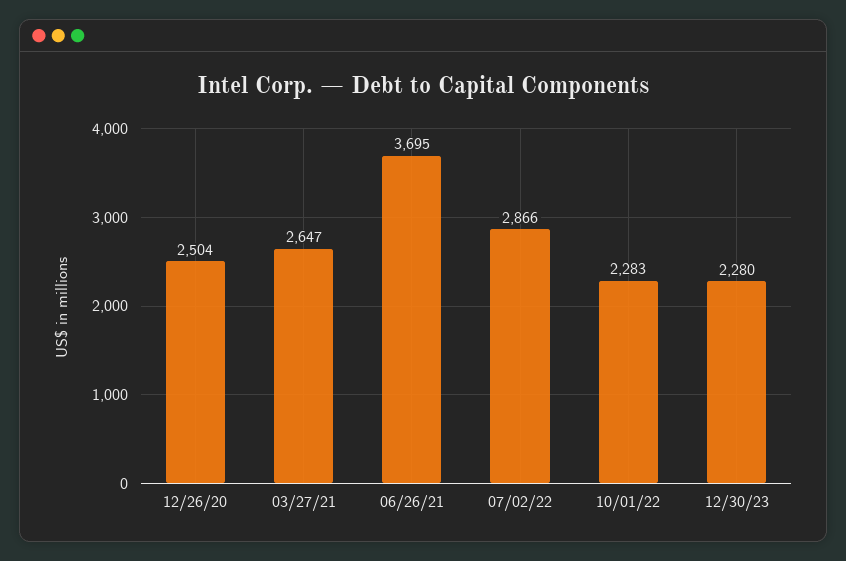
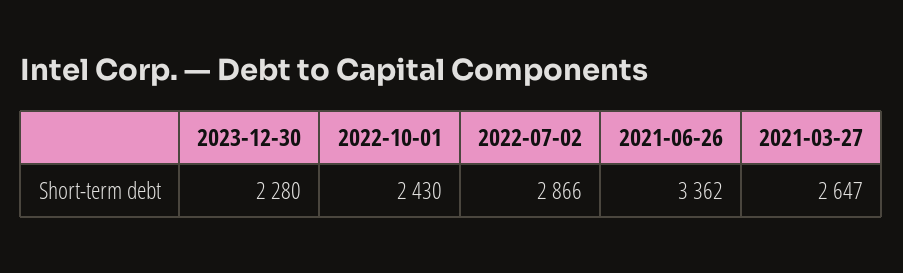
12/26/20: 2504 -> none
06/26/21: 3695 -> 3362
10/01/22: 2283 -> 2430

